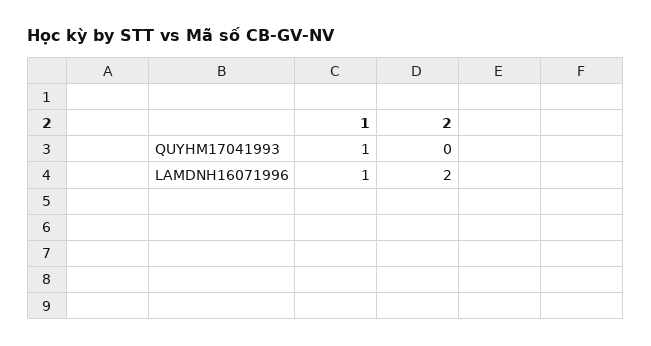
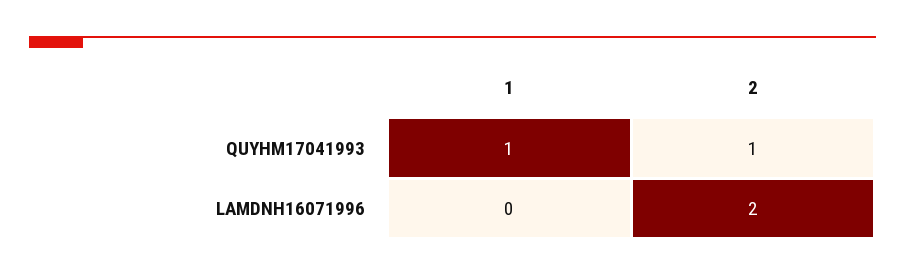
2, QUYHM17041993: 0 -> 1
1, LAMDNH16071996: 1 -> 0

